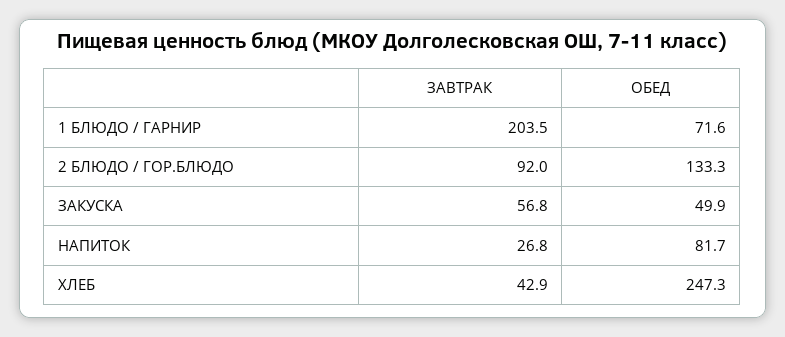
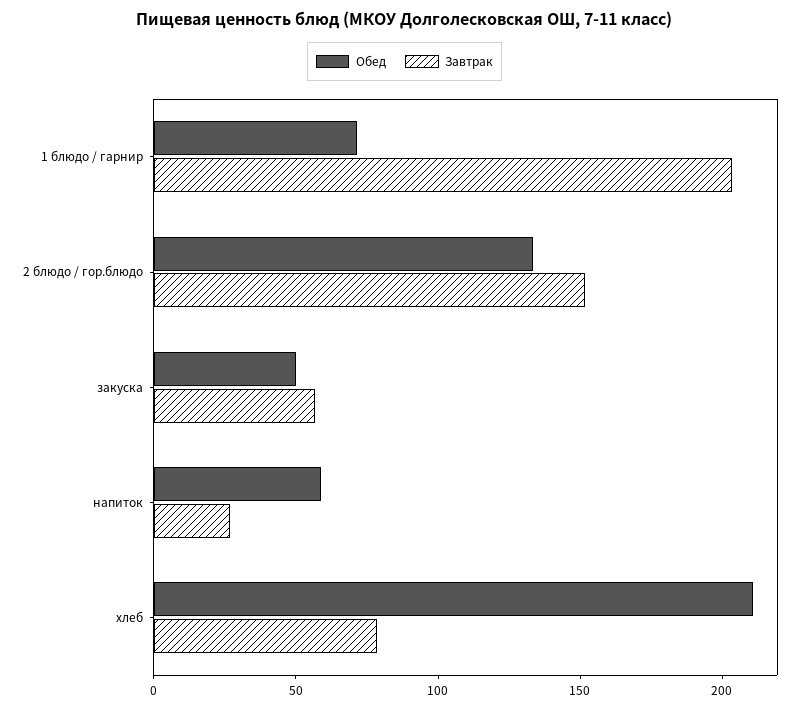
ЗАВТРАК, 2 БЛЮДО / ГОР.БЛЮДО: 92 -> 150
ОБЕД, НАПИТОК: 81.7 -> 60
ЗАВТРАК, ХЛЕБ: 42.9 -> 80
ОБЕД, ХЛЕБ: 247.3 -> 210

